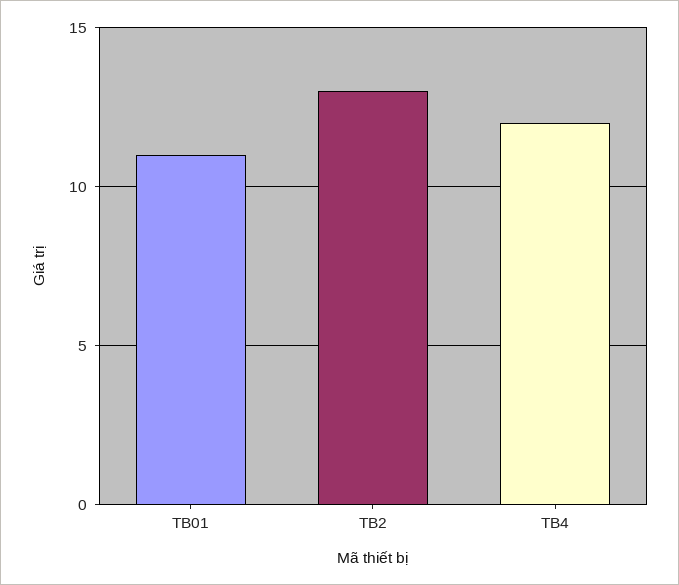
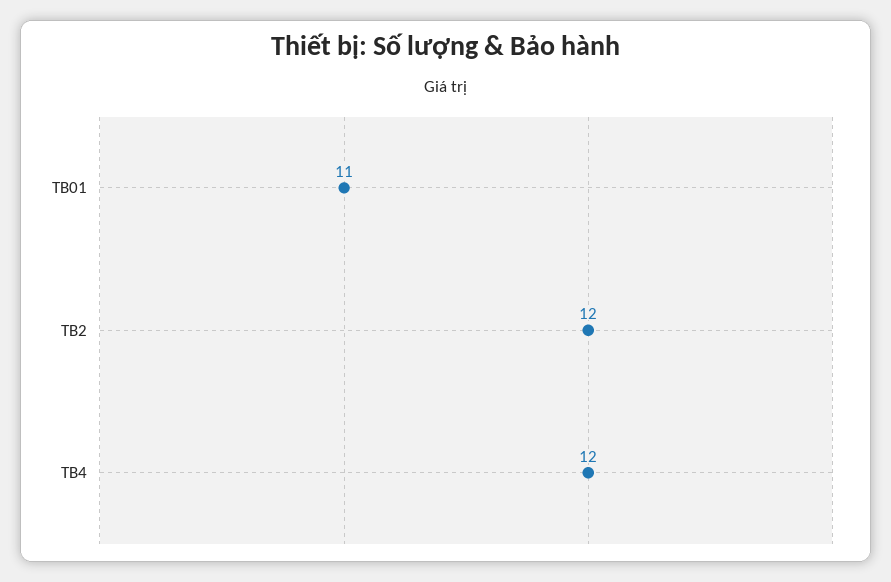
TB2: 13 -> 12

